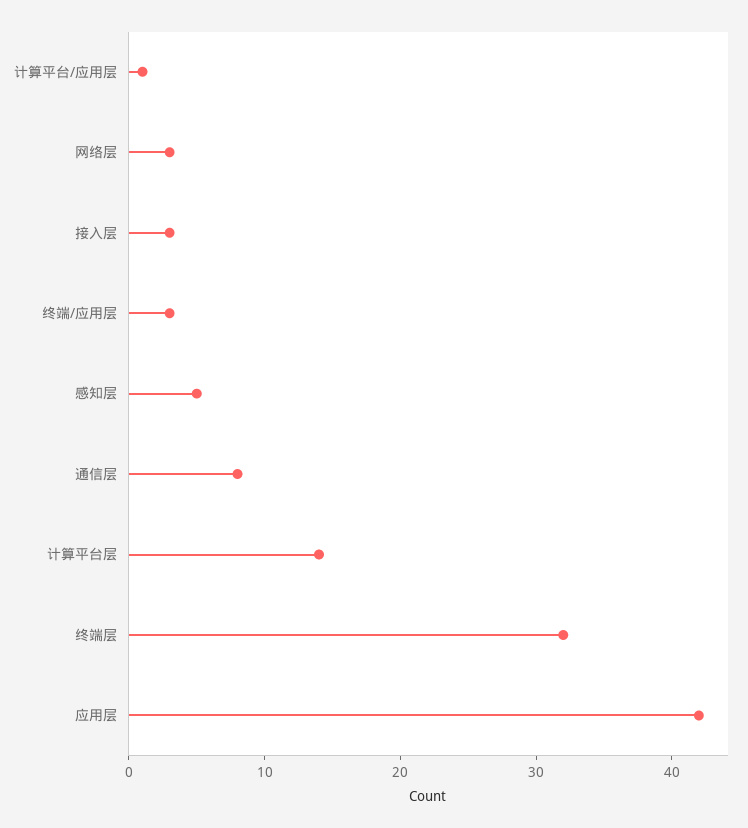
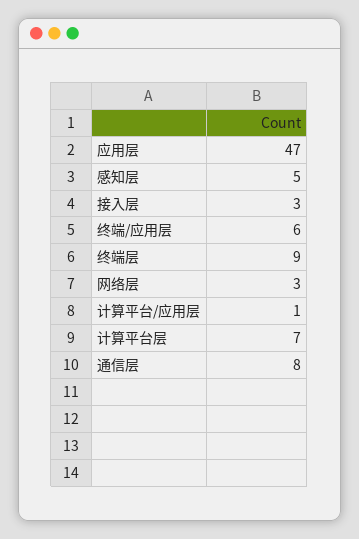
终端/应用层: 3 -> 6
计算平台层: 14 -> 7
终端层: 32 -> 9
应用层: 42 -> 47

